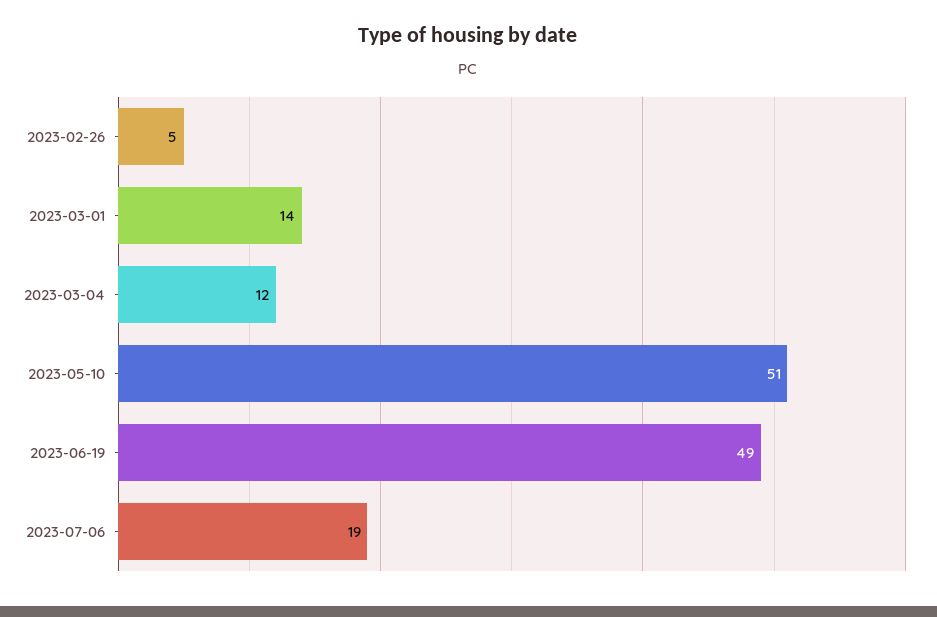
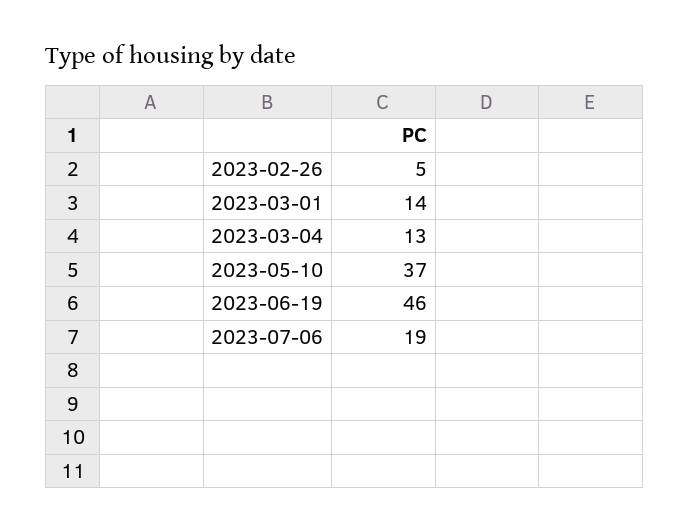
2023-03-04: 12 -> 13
2023-05-10: 51 -> 37
2023-06-19: 49 -> 46

